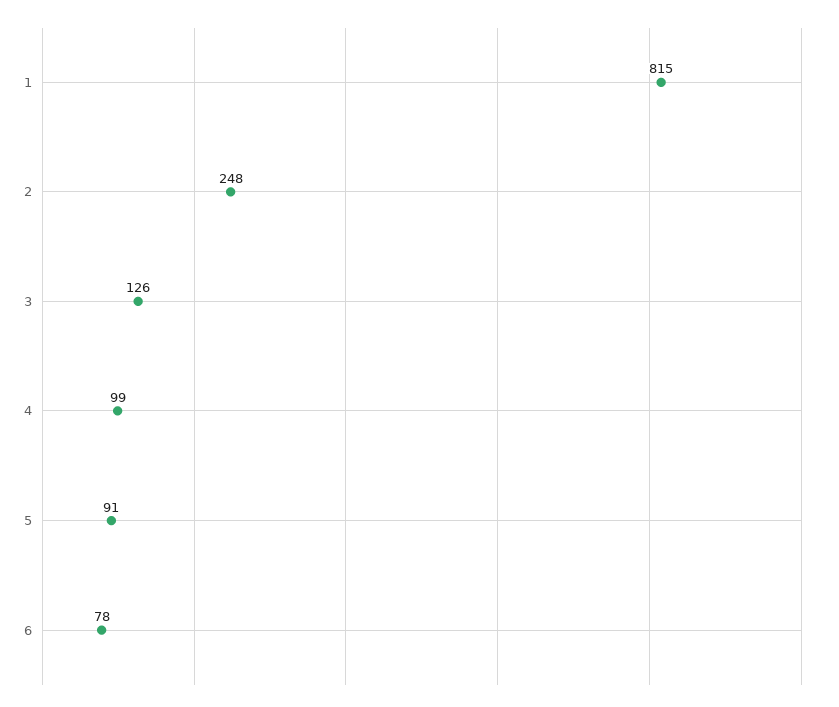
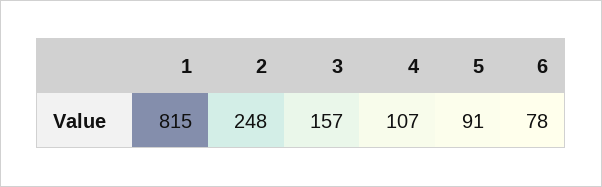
3: 126 -> 157
4: 99 -> 107

